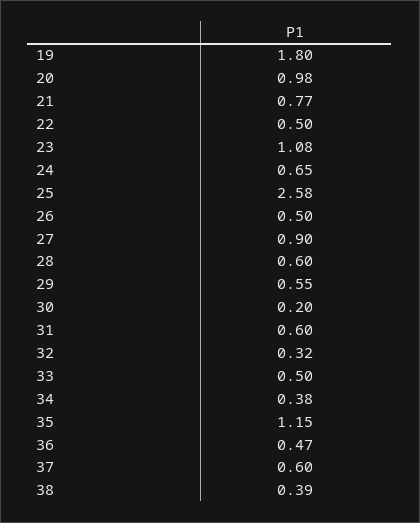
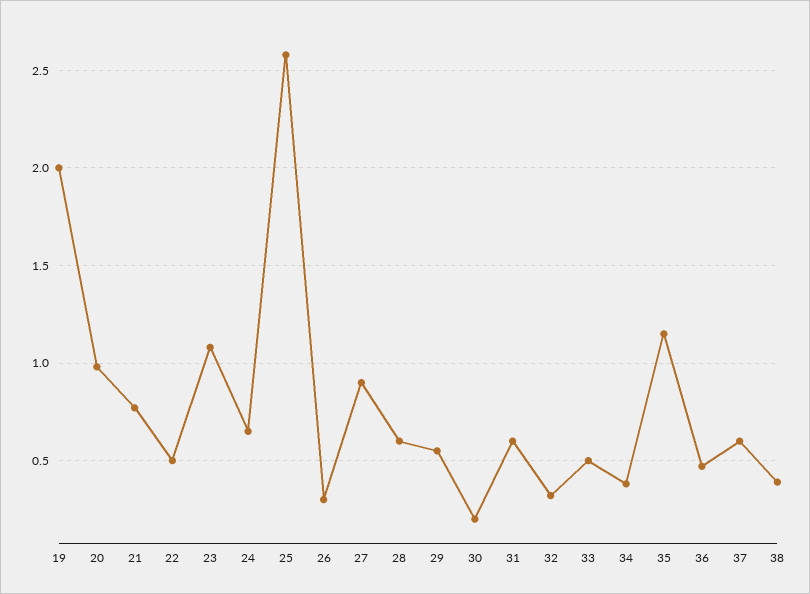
19: 1.8 -> 2
26: 0.5 -> 0.3

